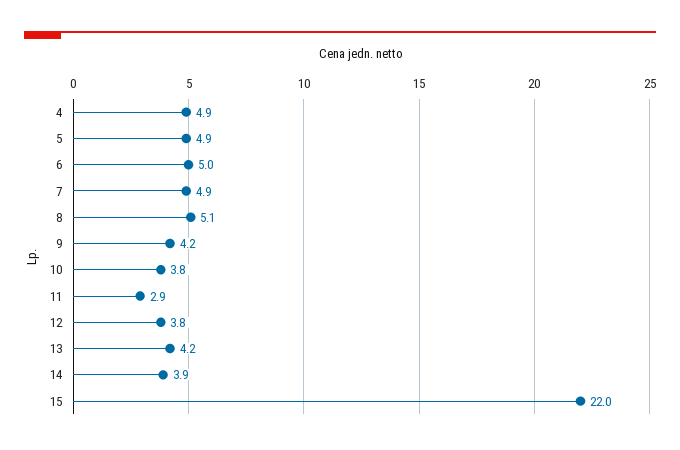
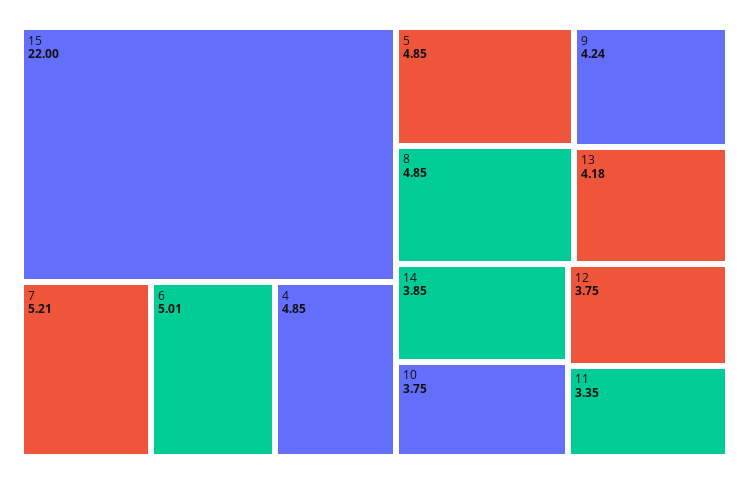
7: 4.9 -> 5.21
8: 5.1 -> 4.85
11: 2.9 -> 3.35

